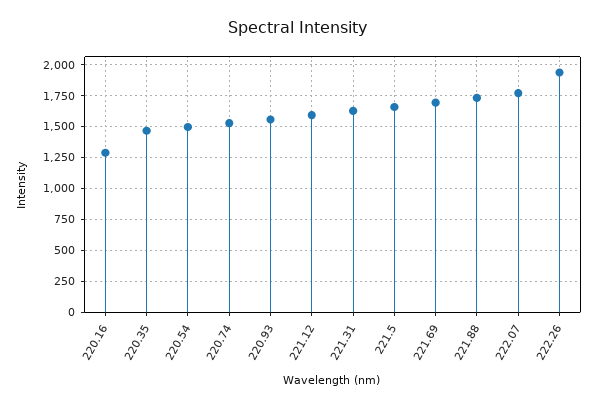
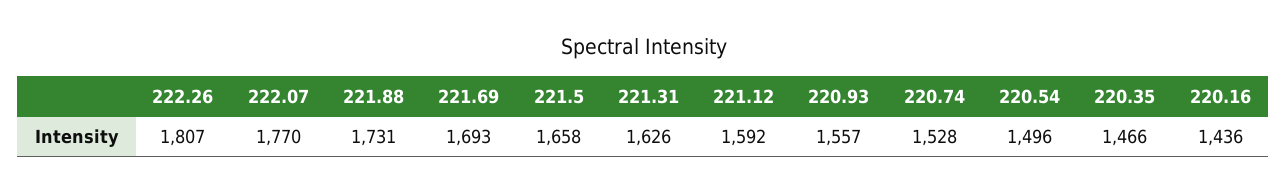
220.16: 1300 -> 1436
222.26: 1950 -> 1807

